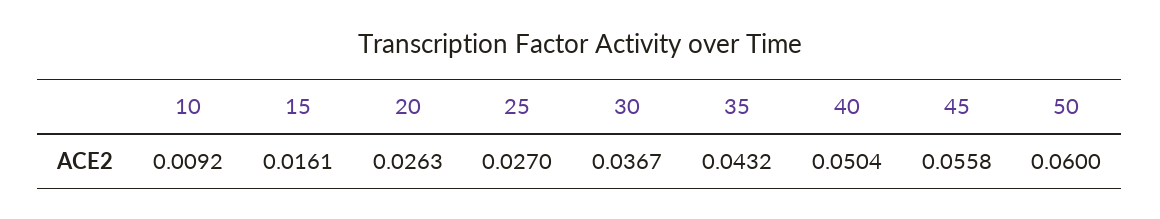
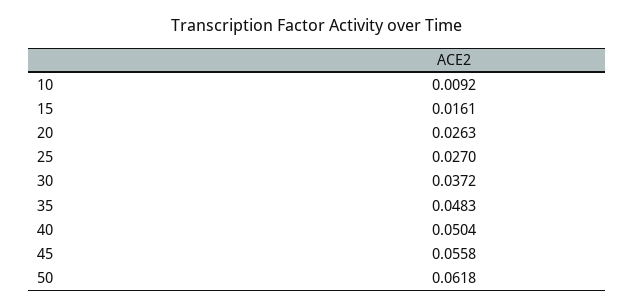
30: 0.0367 -> 0.0372
35: 0.0432 -> 0.0483
50: 0.06 -> 0.0618

